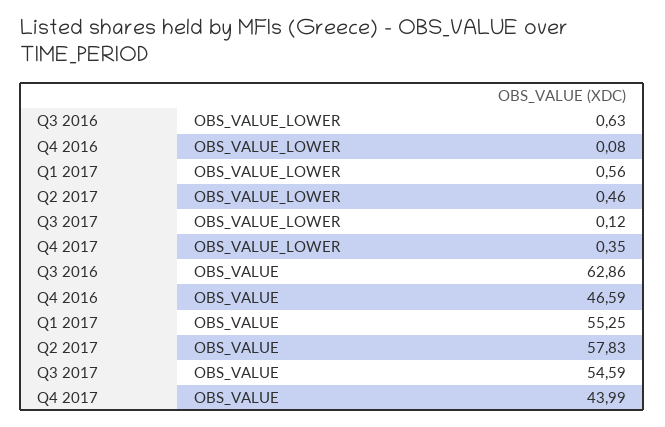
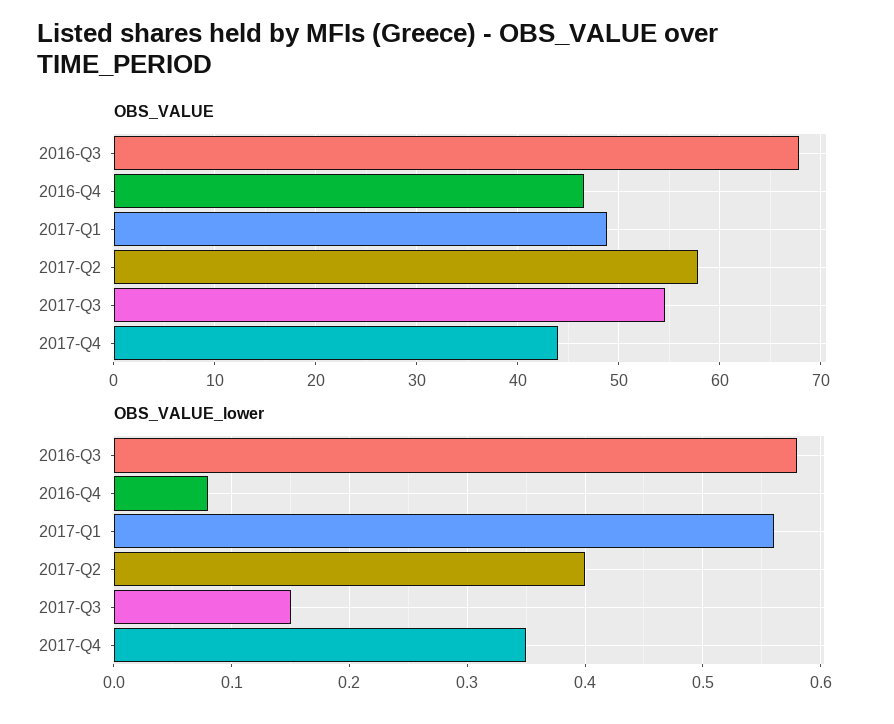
OBS_VALUE_LOWER, Q3 2016: 0.63 -> 0.58
OBS_VALUE_LOWER, Q2 2017: 0.46 -> 0.4
OBS_VALUE_LOWER, Q3 2017: 0.12 -> 0.15
OBS_VALUE, Q3 2016: 62.86 -> 68
OBS_VALUE, Q1 2017: 55.25 -> 49

